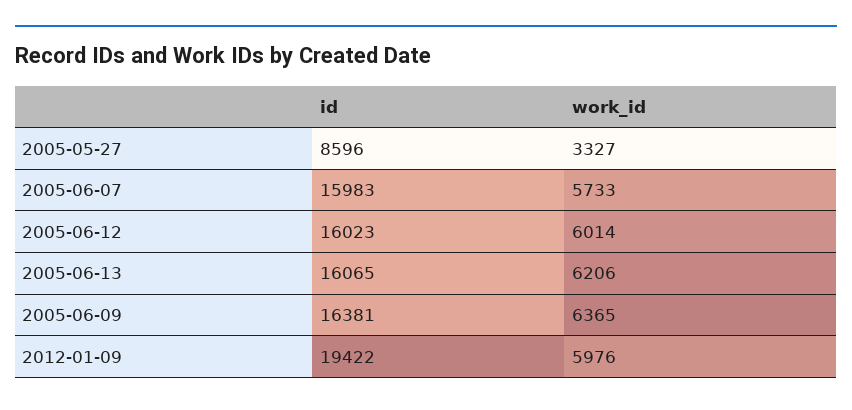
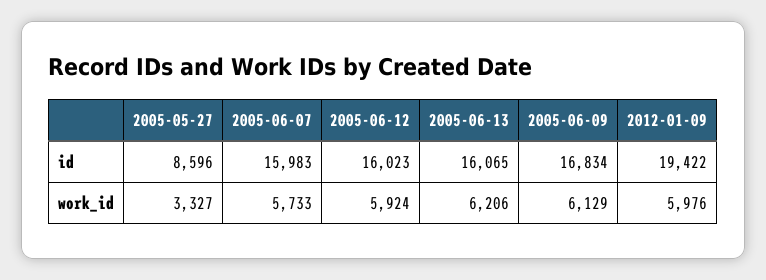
work_id, 2005-06-12: 6014 -> 5924
id, 2005-06-09: 16381 -> 16834
work_id, 2005-06-09: 6365 -> 6129

